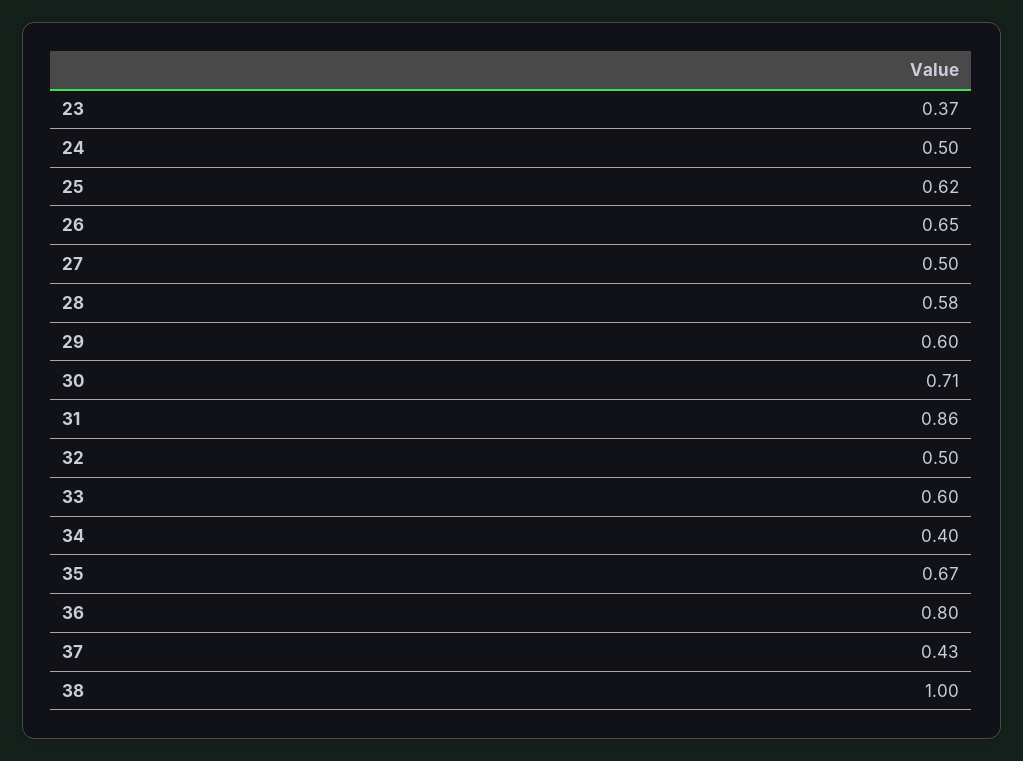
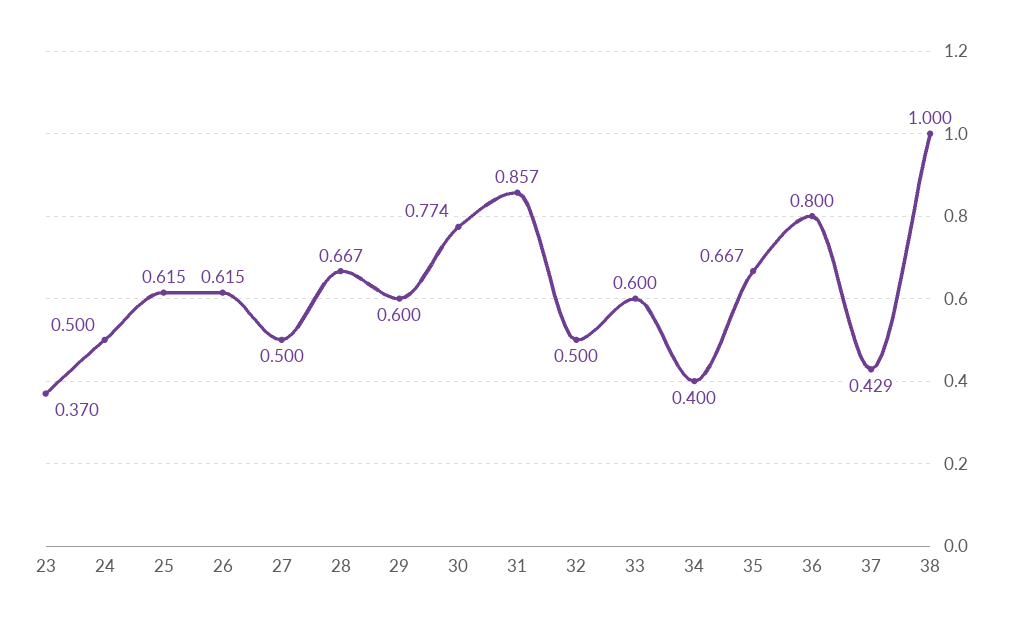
26: 0.65 -> 0.615
28: 0.58 -> 0.667
30: 0.71 -> 0.774

